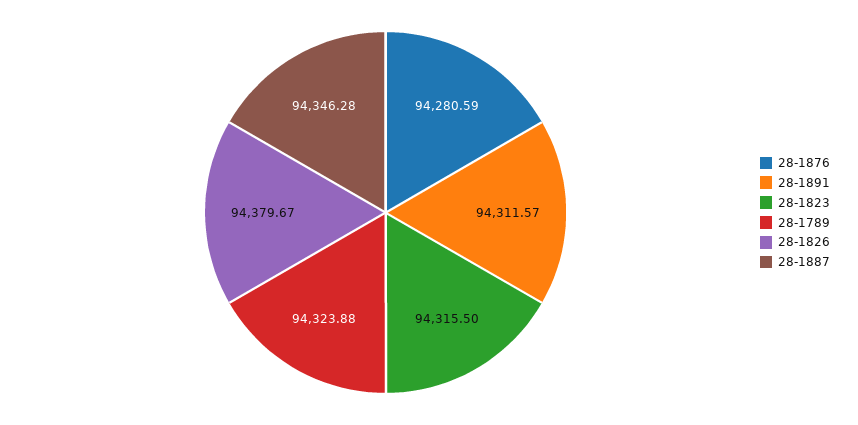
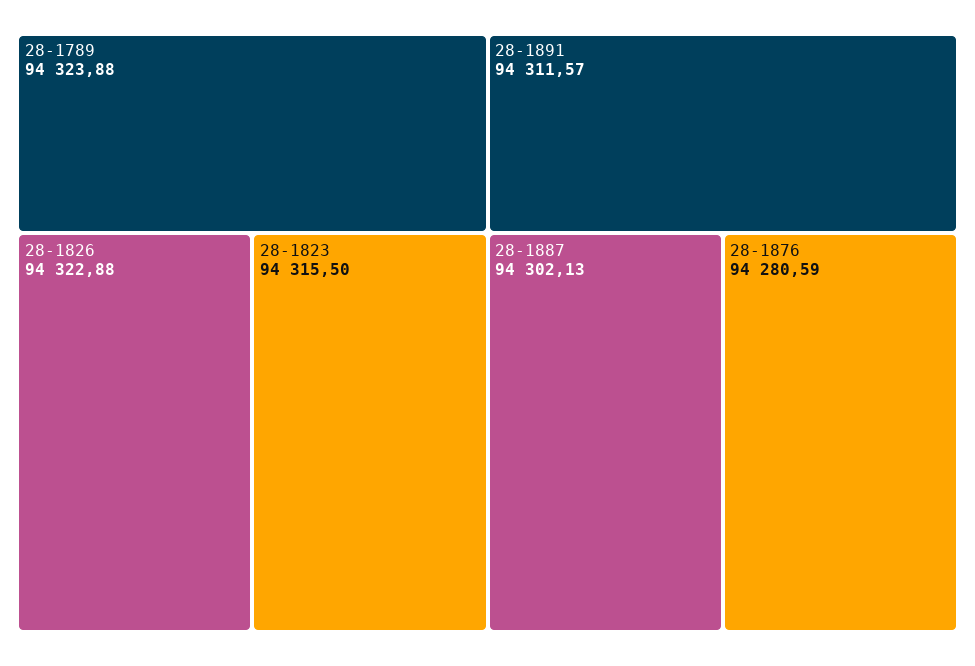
28-1826: 94379.67 -> 94322.88
28-1887: 94346.28 -> 94302.13

